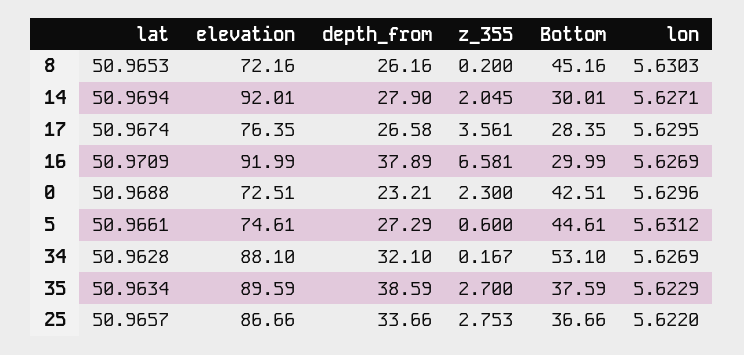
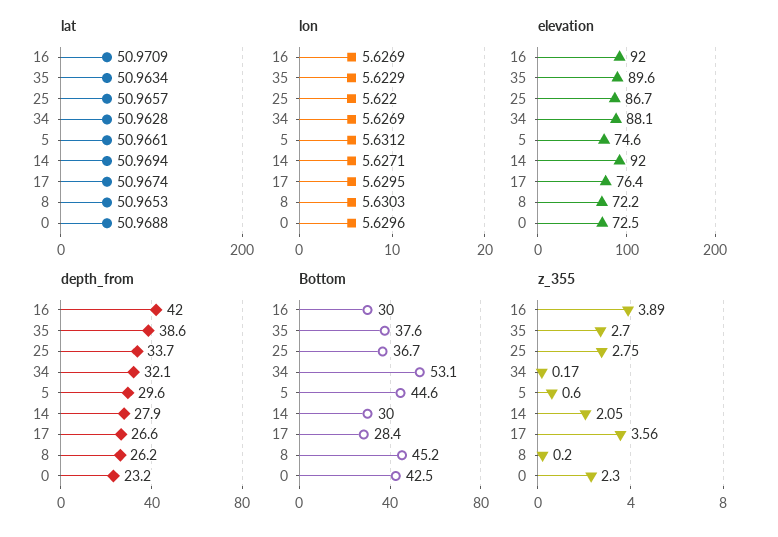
depth_from, 16: 37.89 -> 42
z_355, 16: 6.581 -> 3.89
depth_from, 5: 27.29 -> 29.6

